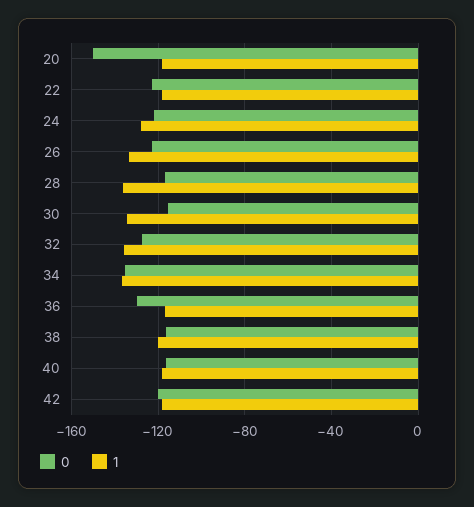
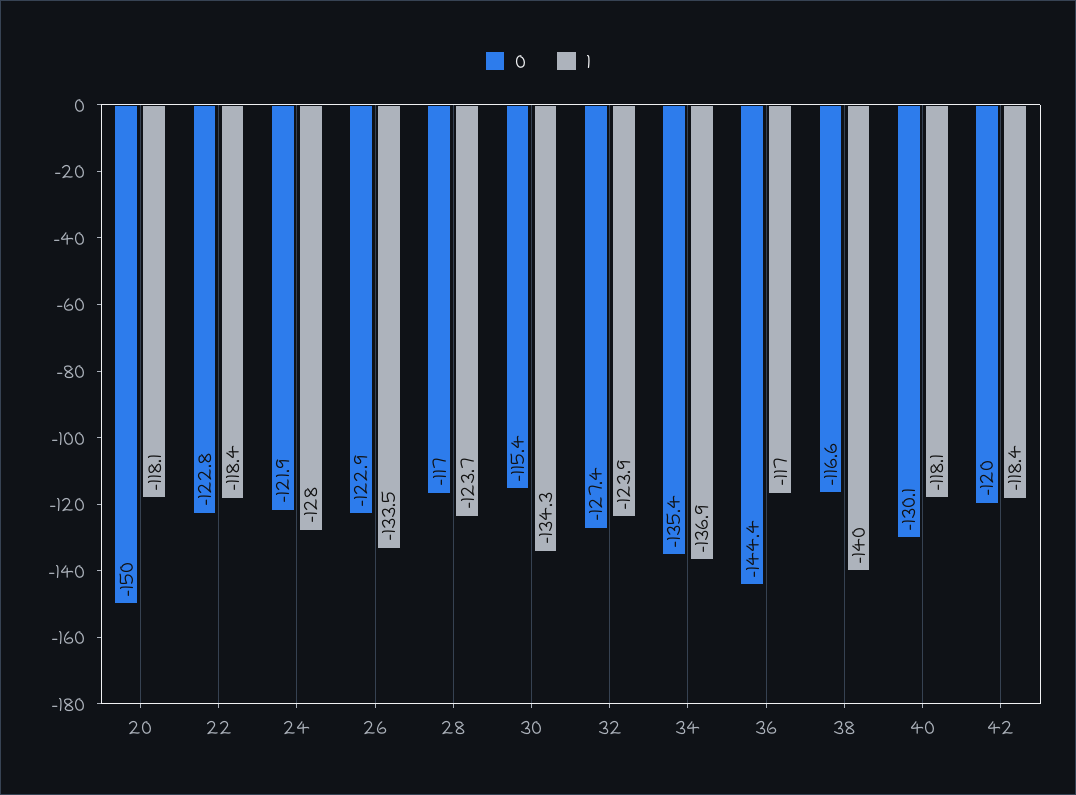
1, 28: -135 -> -123.7
1, 32: -135 -> -123.9
0, 36: -130 -> -144.4
1, 38: -120 -> -140
0, 40: -115 -> -130.1

